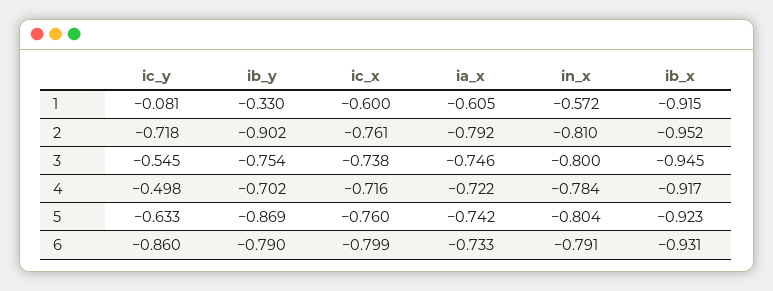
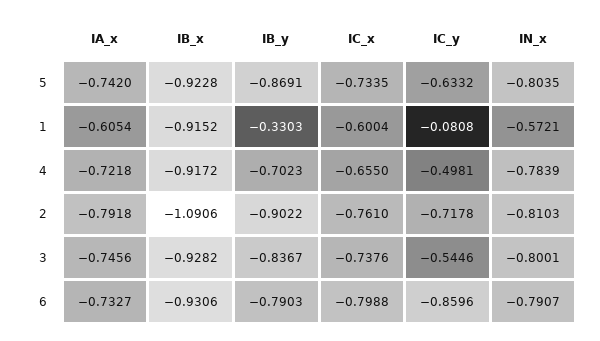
ib_x, 2: -0.952 -> -1.0906
ib_y, 3: -0.754 -> -0.8367
ib_x, 3: -0.945 -> -0.9282
ic_x, 4: -0.716 -> -0.655
ic_x, 5: -0.76 -> -0.7335

